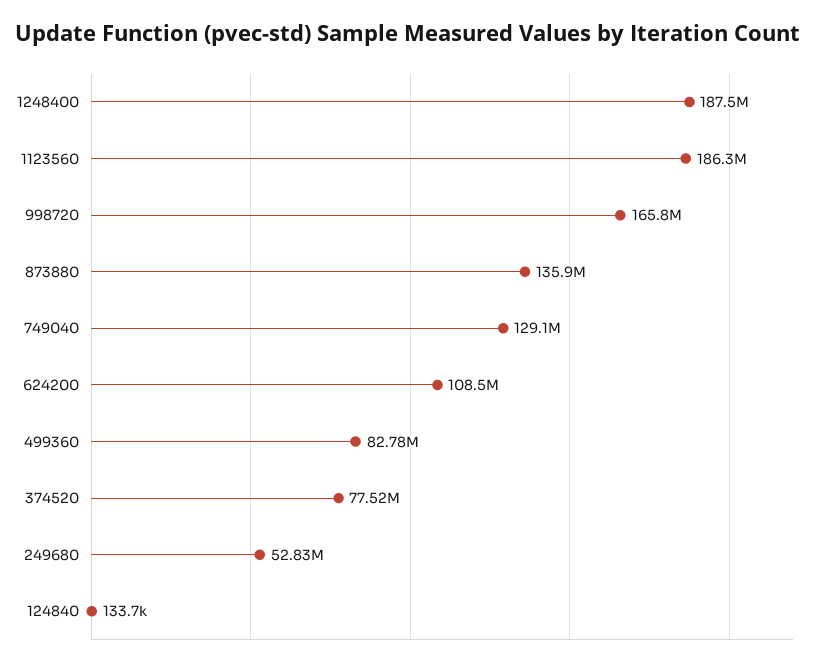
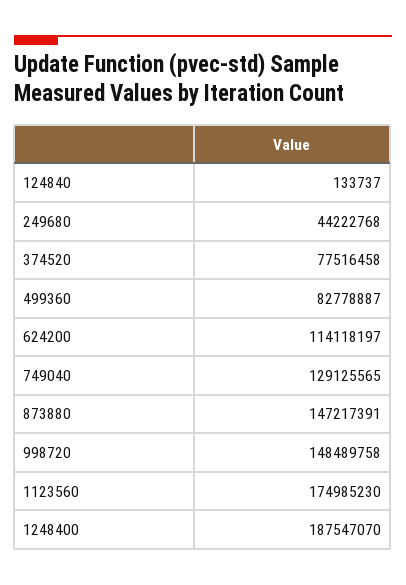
1123560: 186300000 -> 174985230
998720: 165800000 -> 148489758
873880: 135900000 -> 147217391
624200: 108500000 -> 114118197
249680: 52830000 -> 44222768

